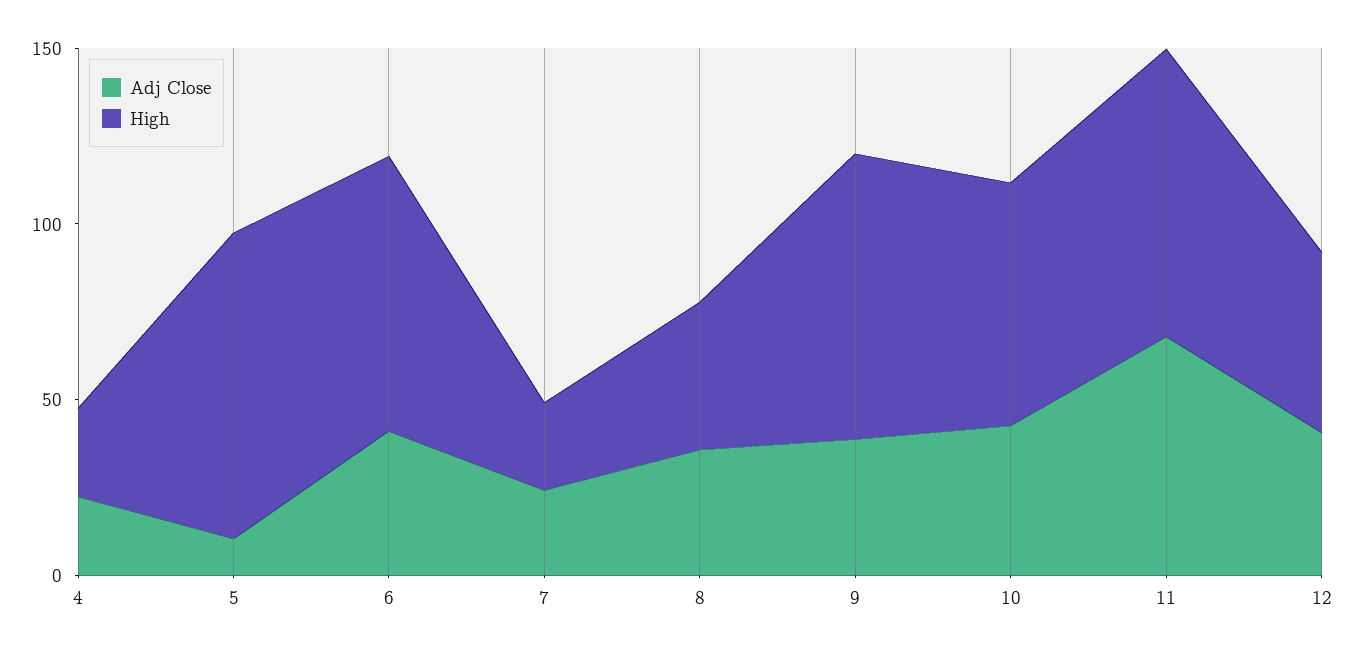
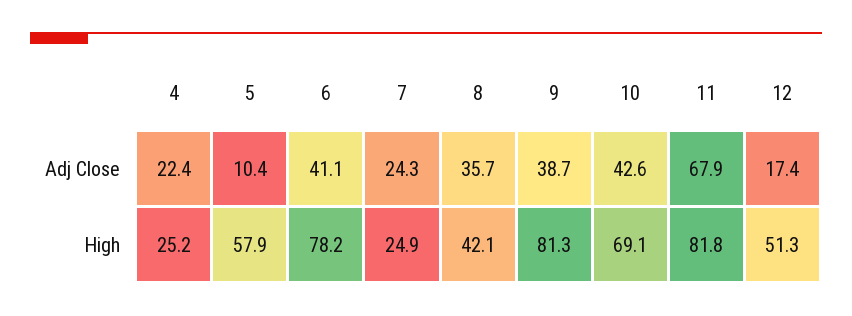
High, 5: 90 -> 57.9
Adj Close, 12: 40 -> 17.4

